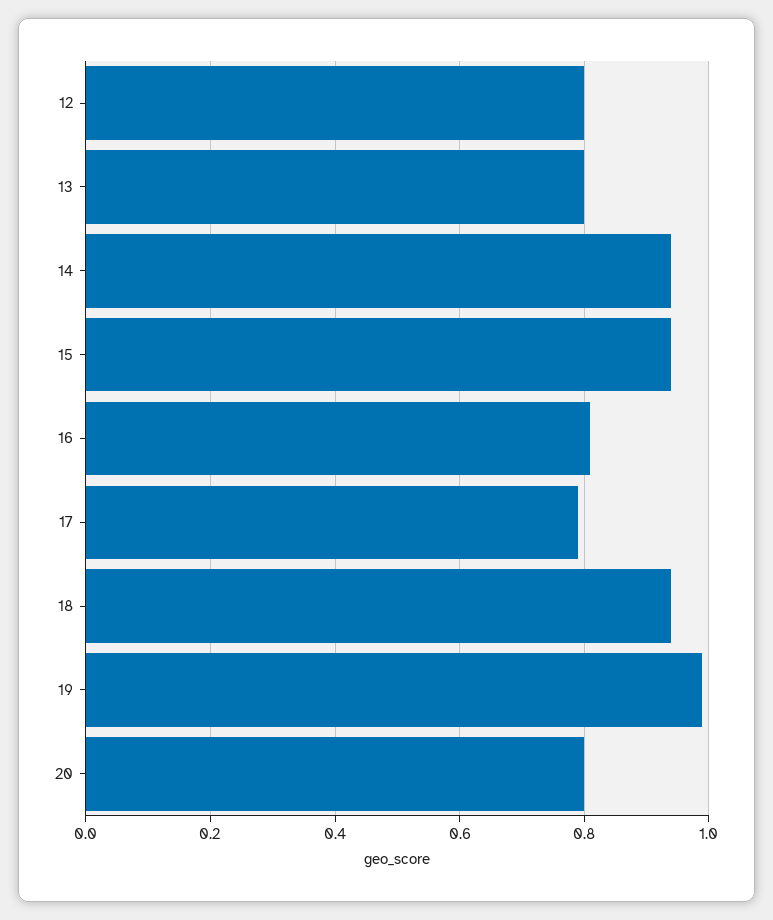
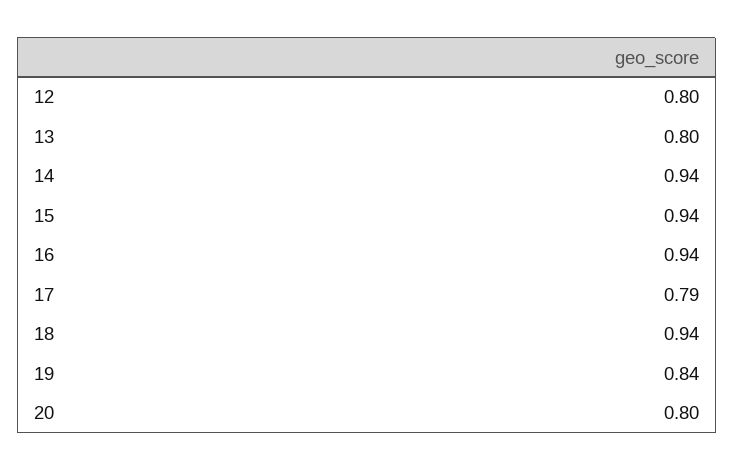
16: 0.8 -> 0.94
19: 1 -> 0.84

